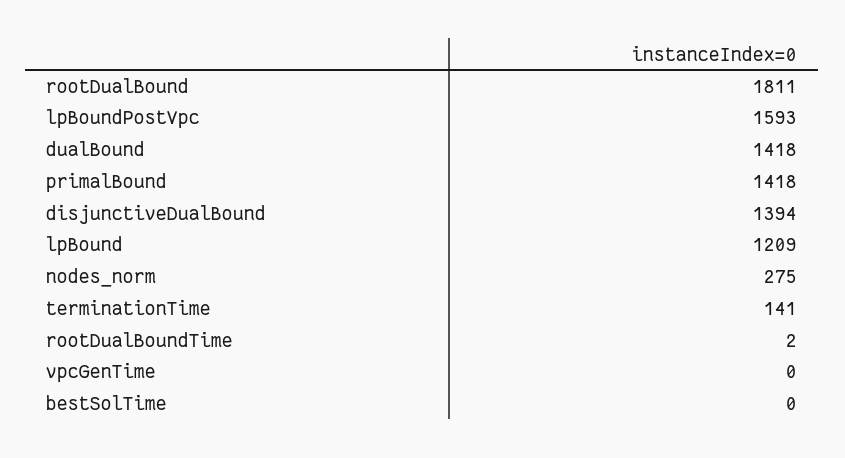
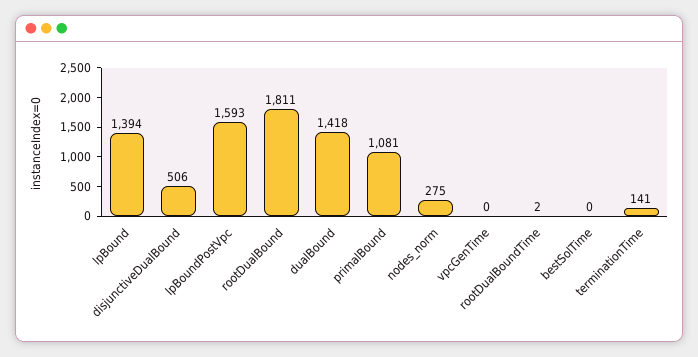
primalBound: 1418 -> 1081
disjunctiveDualBound: 1394 -> 506
lpBound: 1209 -> 1394

